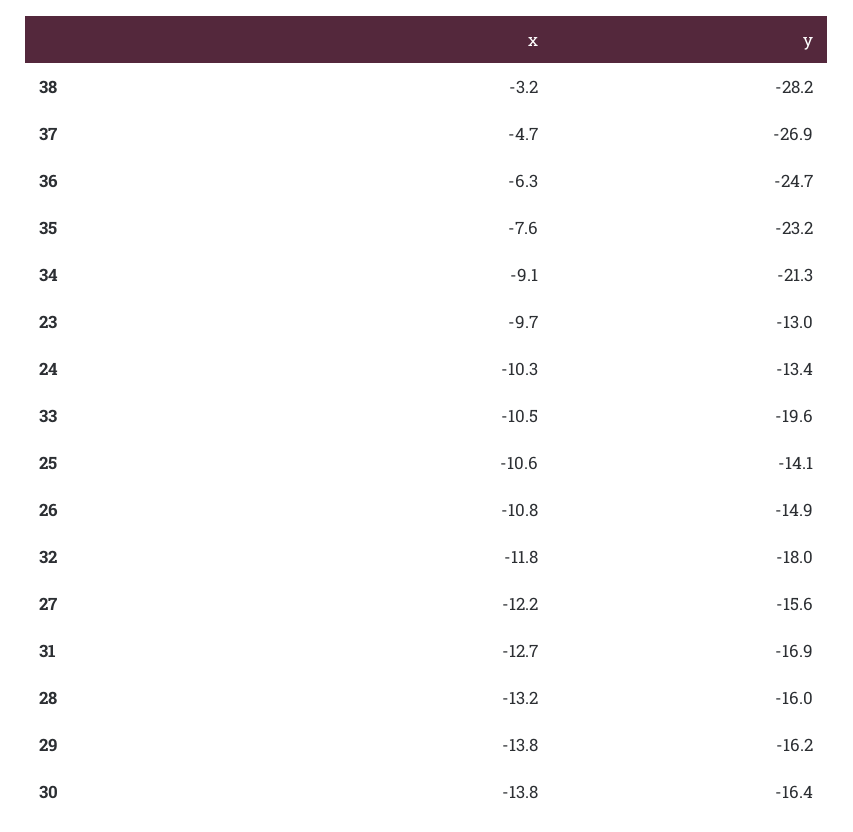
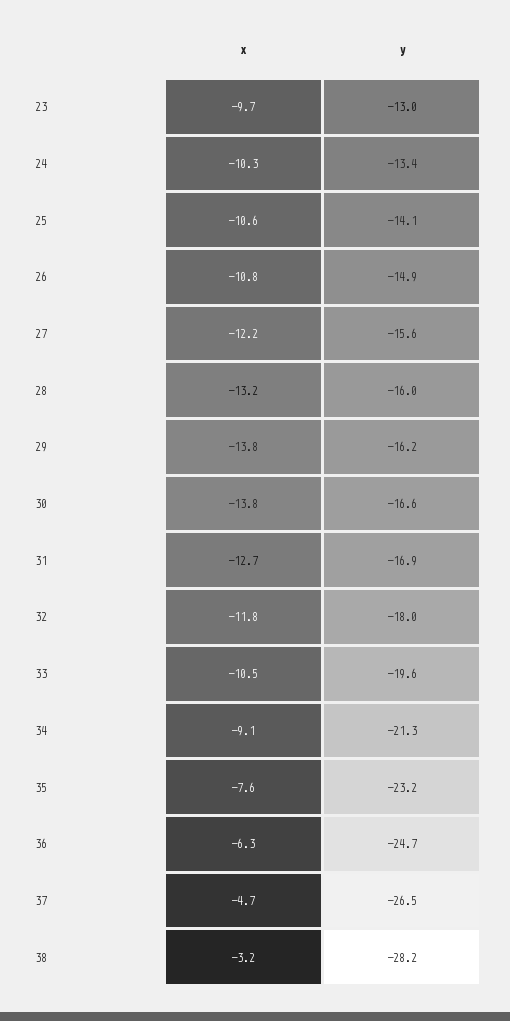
y, 37: -26.9 -> -26.5
y, 30: -16.4 -> -16.6

